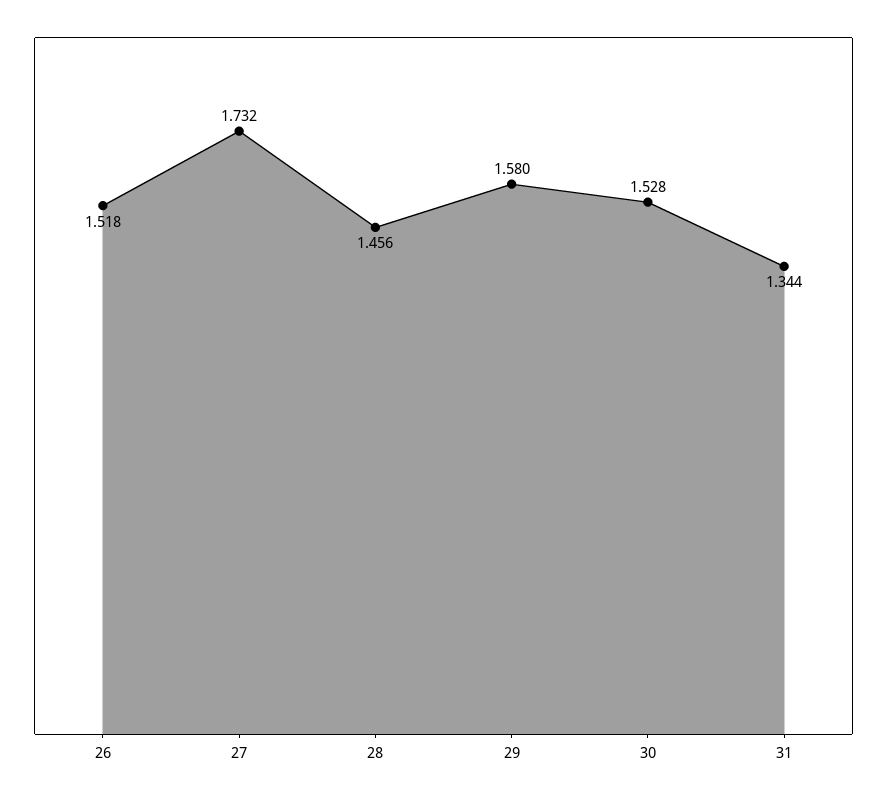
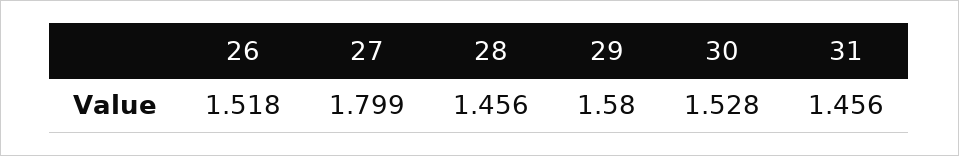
27: 1.732 -> 1.799
31: 1.344 -> 1.456

